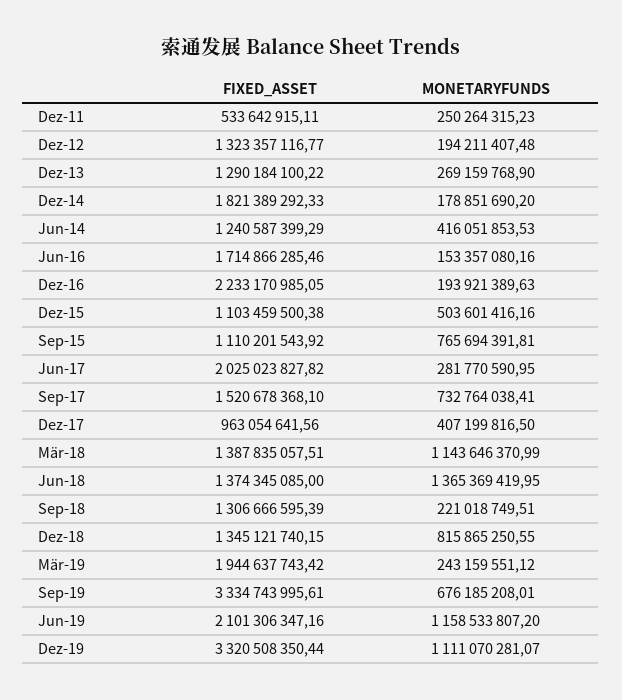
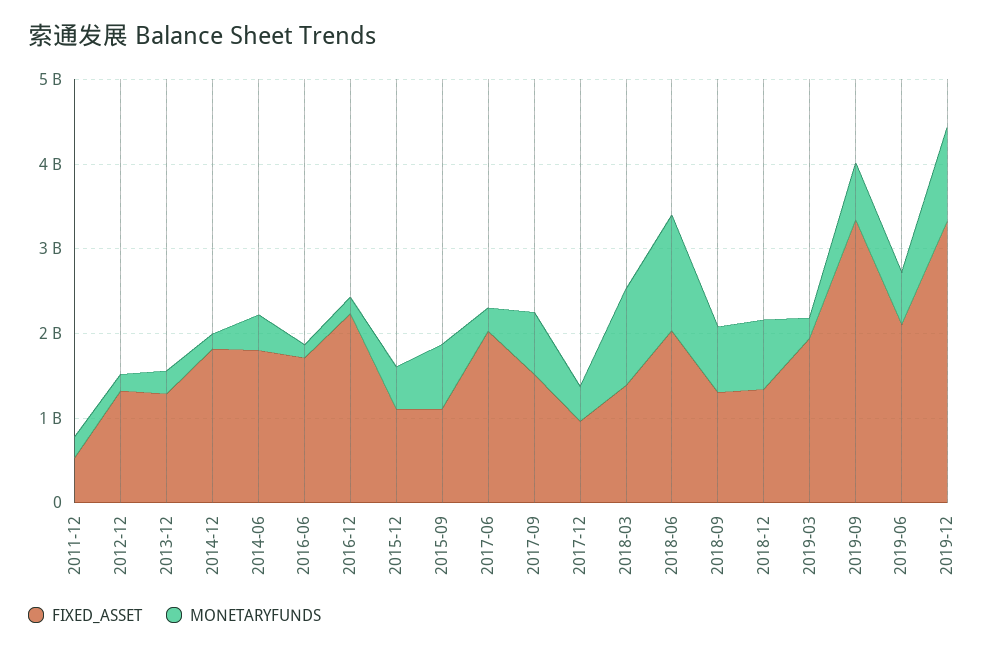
FIXED_ASSET, Jun-14: 1240587399.29 -> 1800000000
FIXED_ASSET, Jun-18: 1374345085 -> 2000000000
MONETARYFUNDS, Sep-18: 221018749.51 -> 800000000
MONETARYFUNDS, Jun-19: 1158533807.2 -> 600000000

